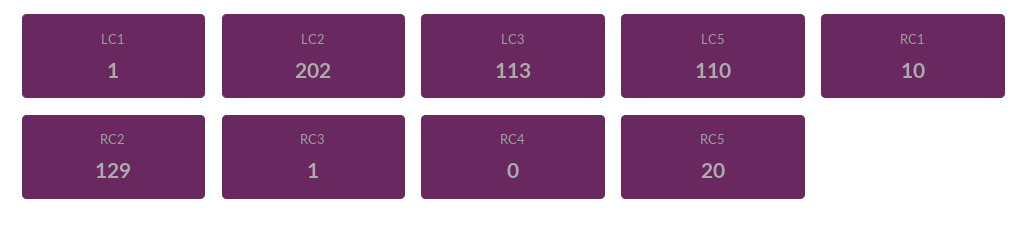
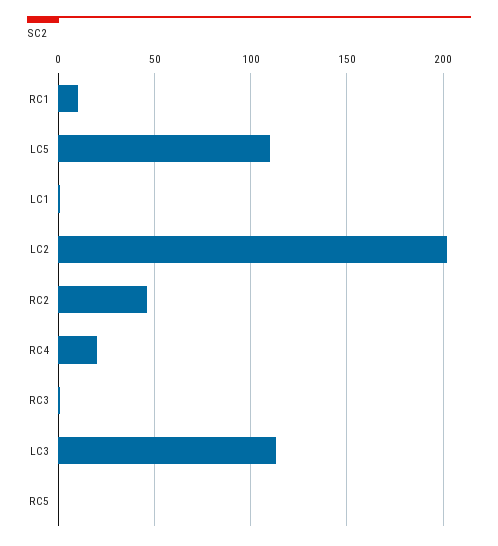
RC2: 129 -> 45
RC4: 0 -> 20
RC5: 20 -> 0

